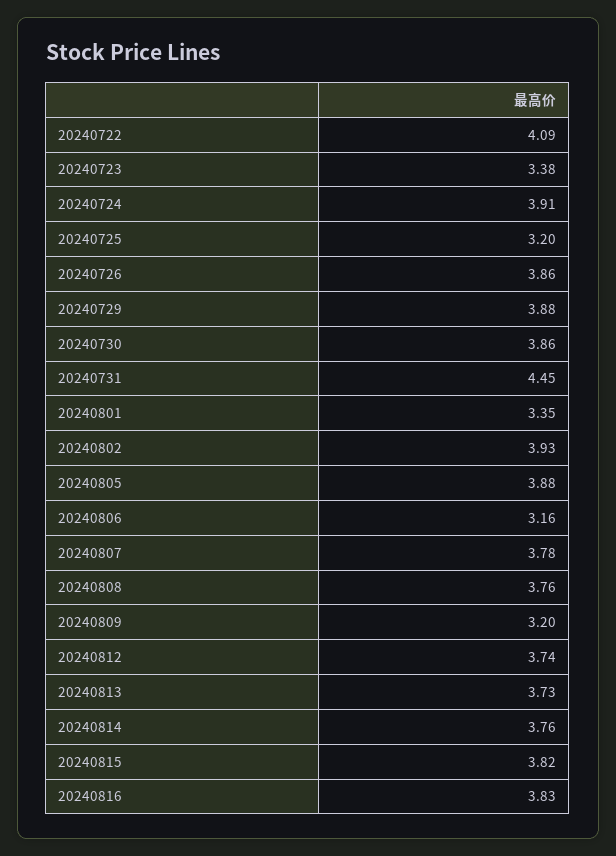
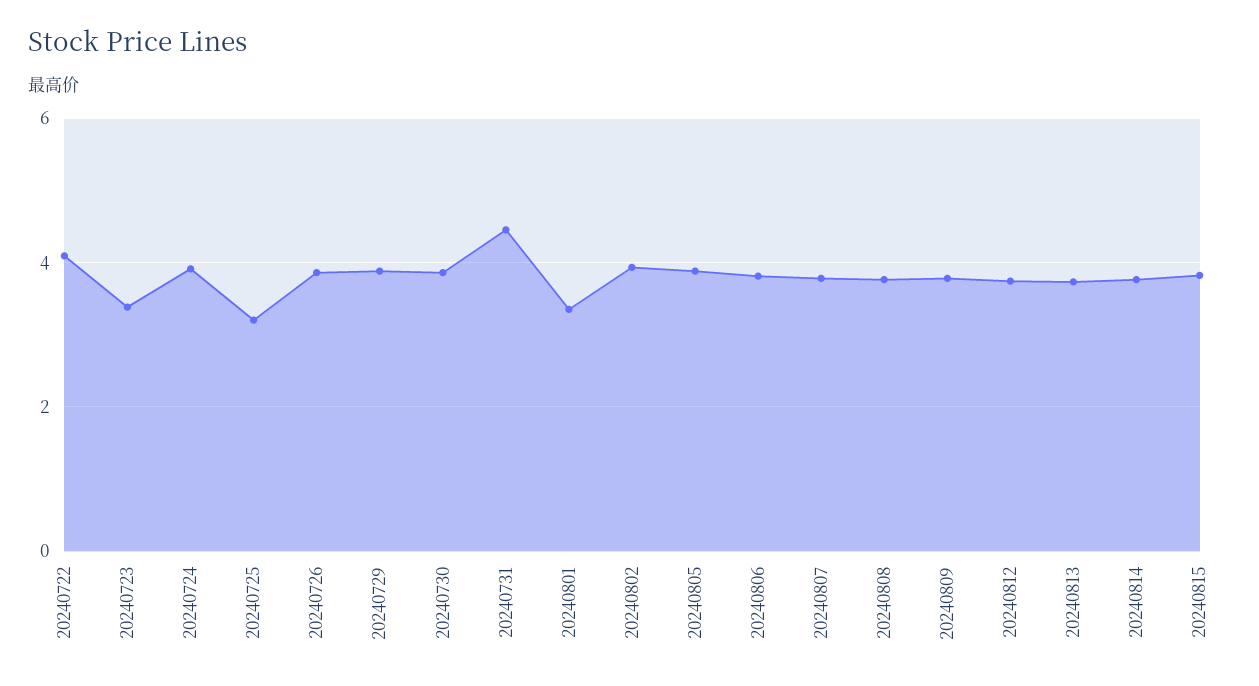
20240806: 3.16 -> 3.8
20240809: 3.2 -> 3.8
20240816: 3.83 -> none

